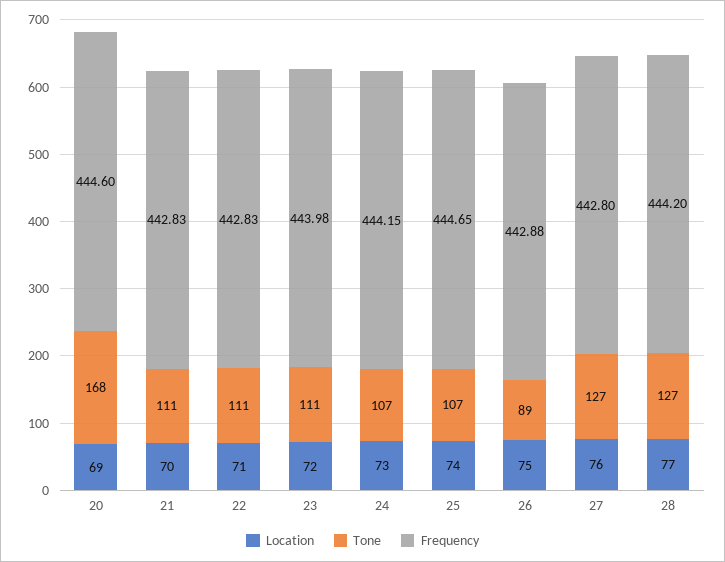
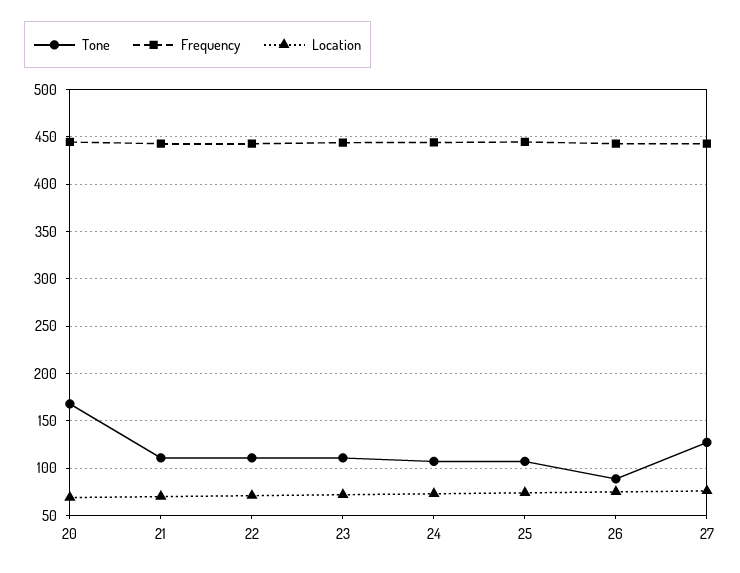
Location, 28: 77 -> none
Tone, 28: 127 -> none
Frequency, 28: 444.2 -> none

